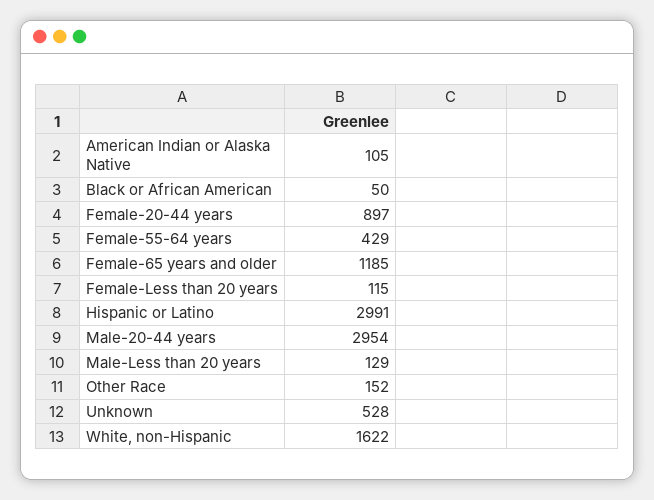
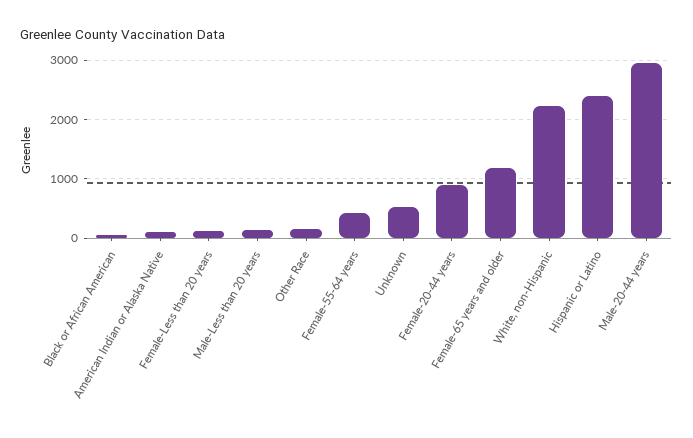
Hispanic or Latino: 2991 -> 2400
White, non-Hispanic: 1622 -> 2200

